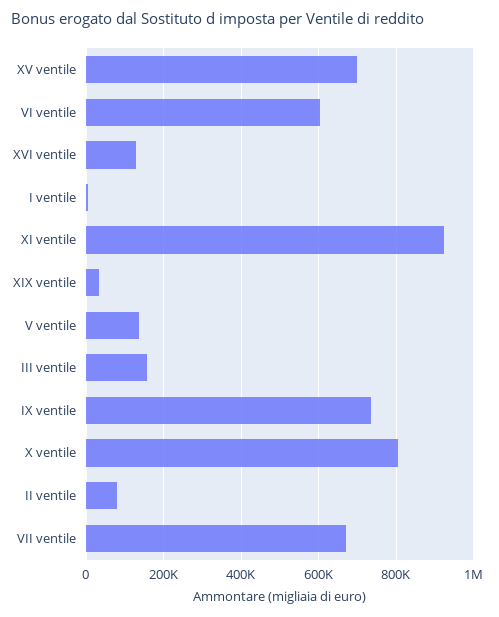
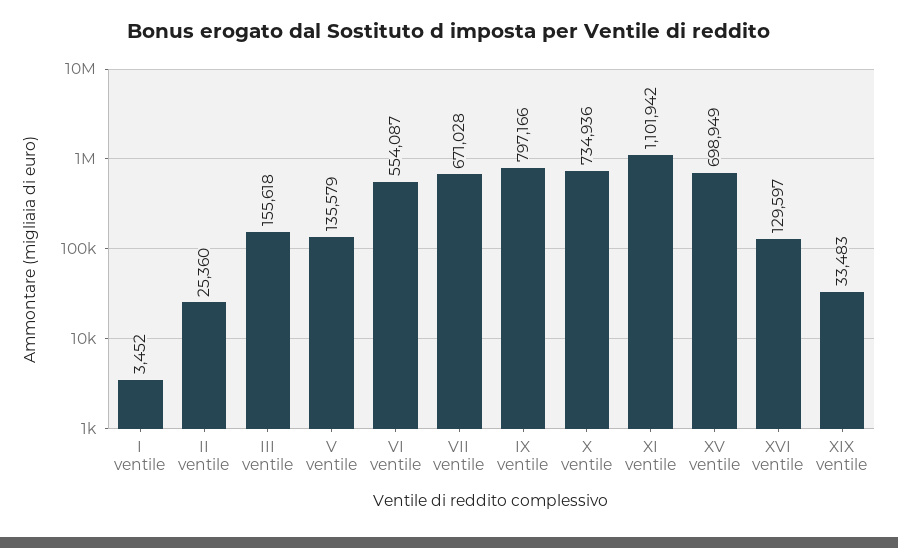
VI ventile: 600000 -> 554087
XI ventile: 920000 -> 1101942
IX ventile: 740000 -> 797166
X ventile: 800000 -> 734936
II ventile: 80000 -> 25360

